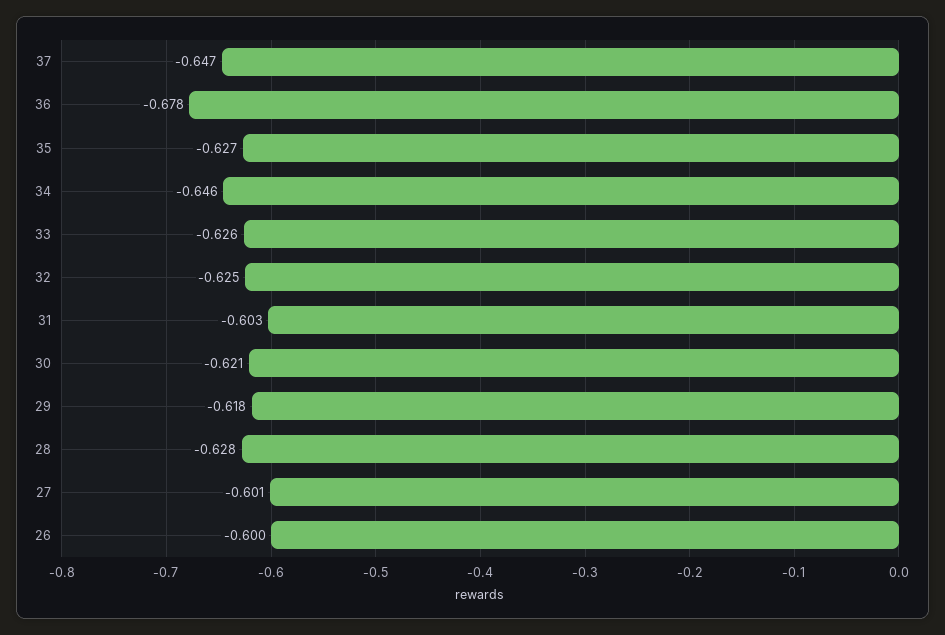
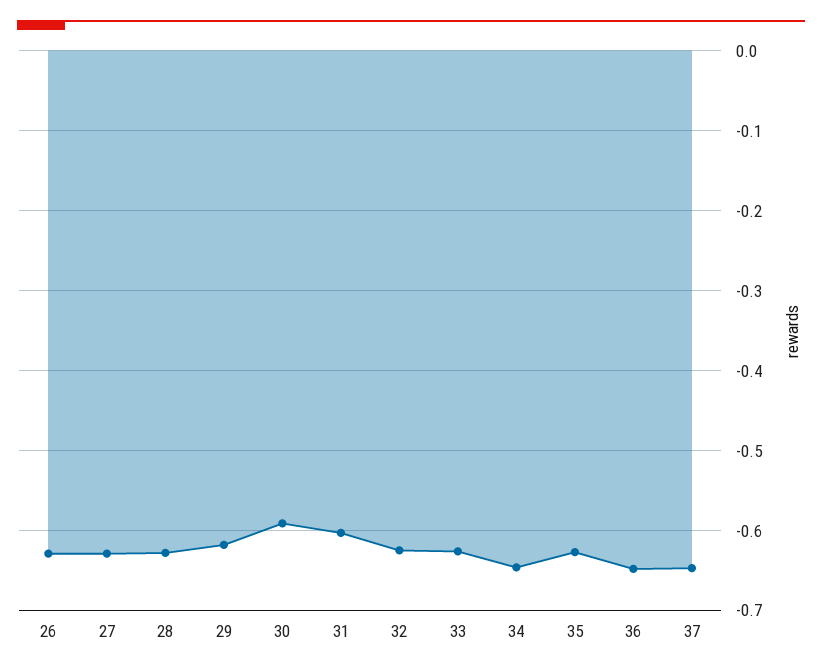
36: -0.678 -> -0.65
30: -0.621 -> -0.59
27: -0.601 -> -0.63
26: -0.6 -> -0.63

